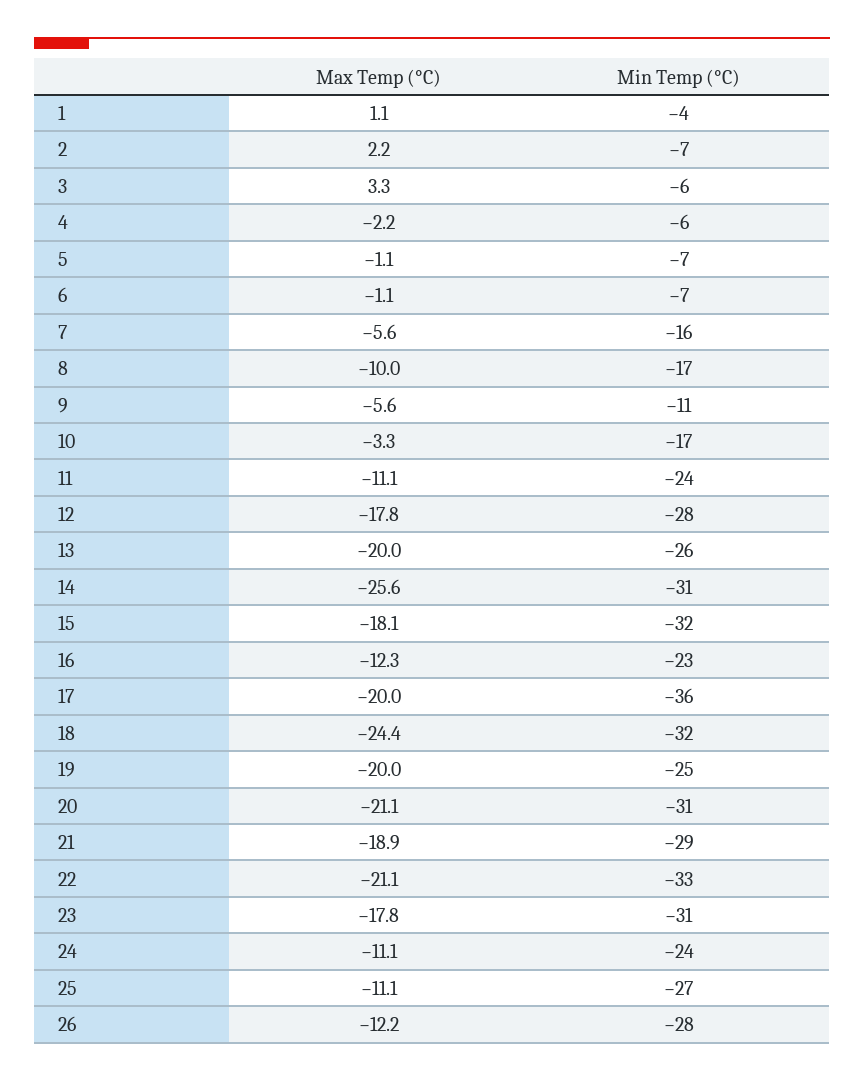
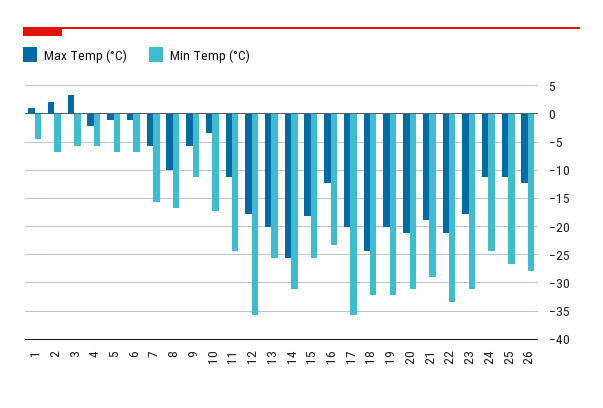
Min Temp (°C), 12: -28 -> -35
Min Temp (°C), 15: -32 -> -25
Min Temp (°C), 19: -25 -> -32.5

